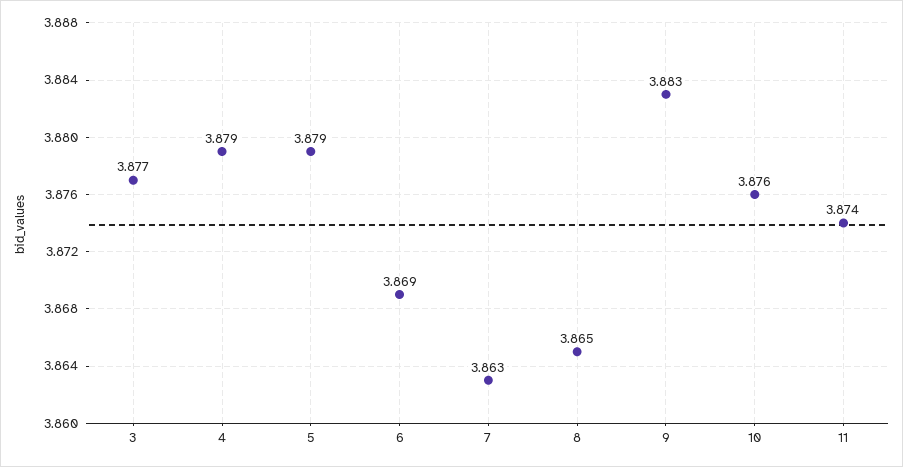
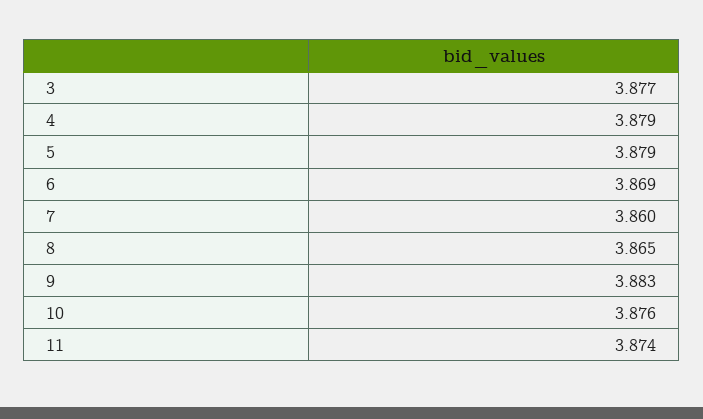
7: 3.863 -> 3.86

